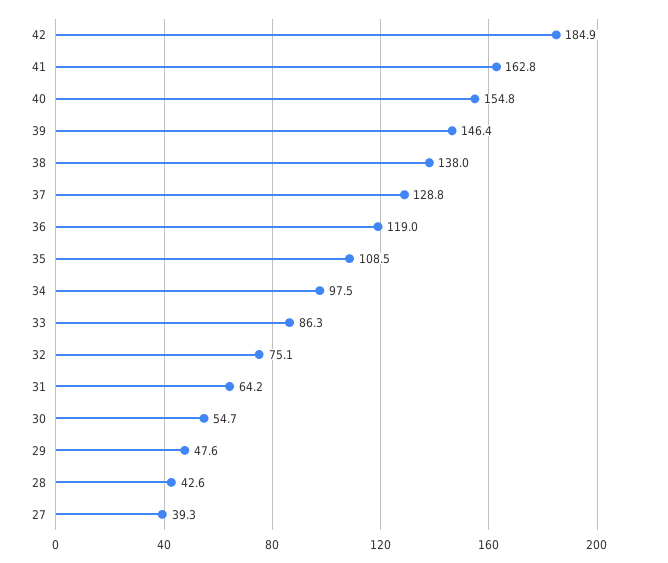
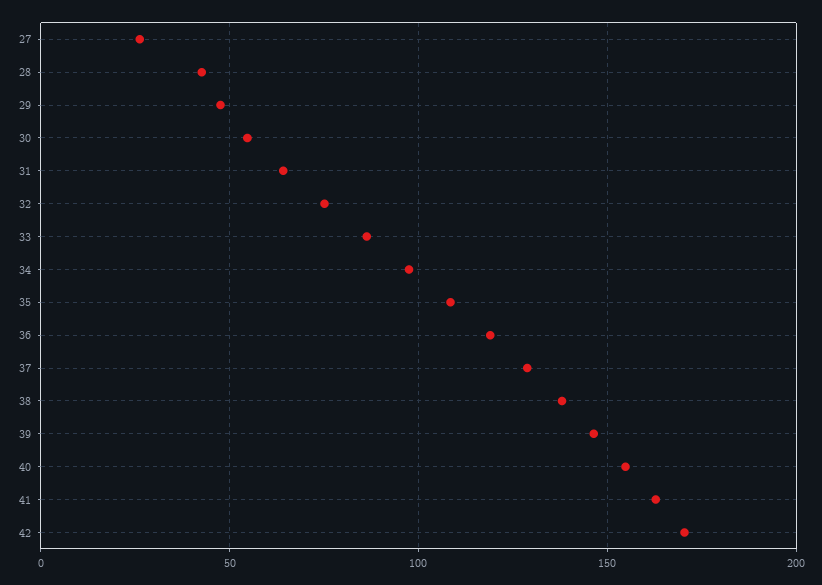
42: 184.9 -> 170
27: 39.3 -> 25

